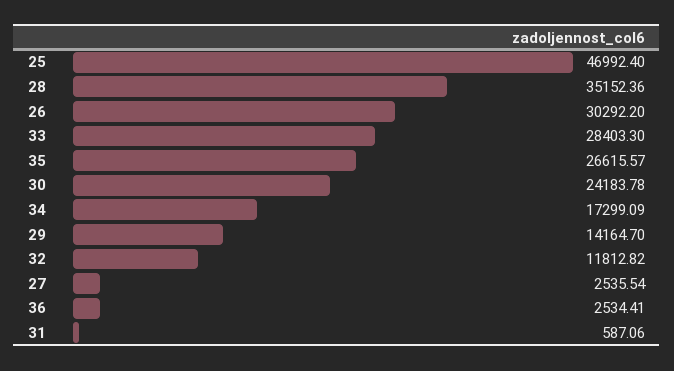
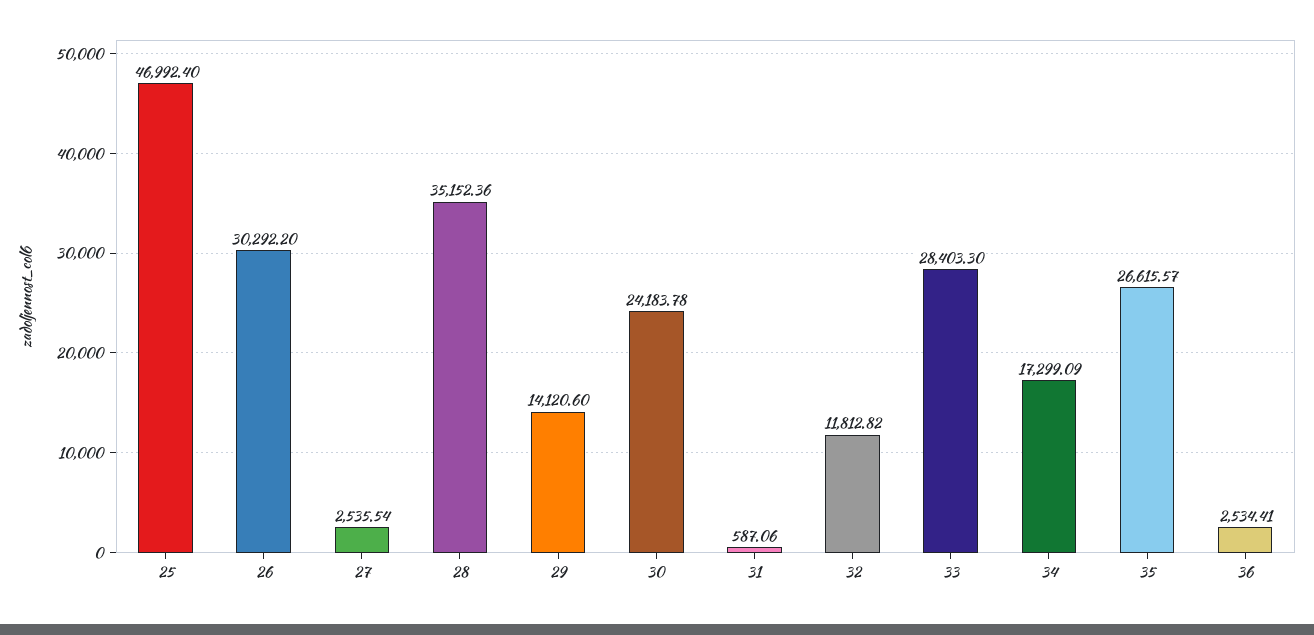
29: 14164.7 -> 14120.6

